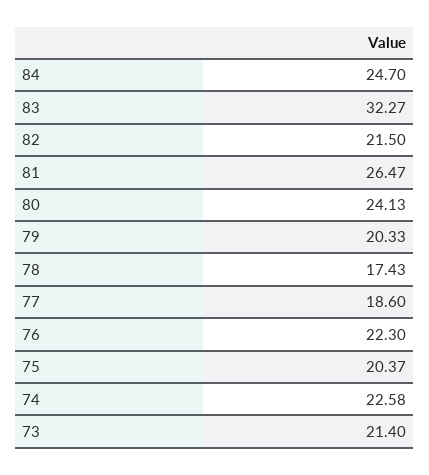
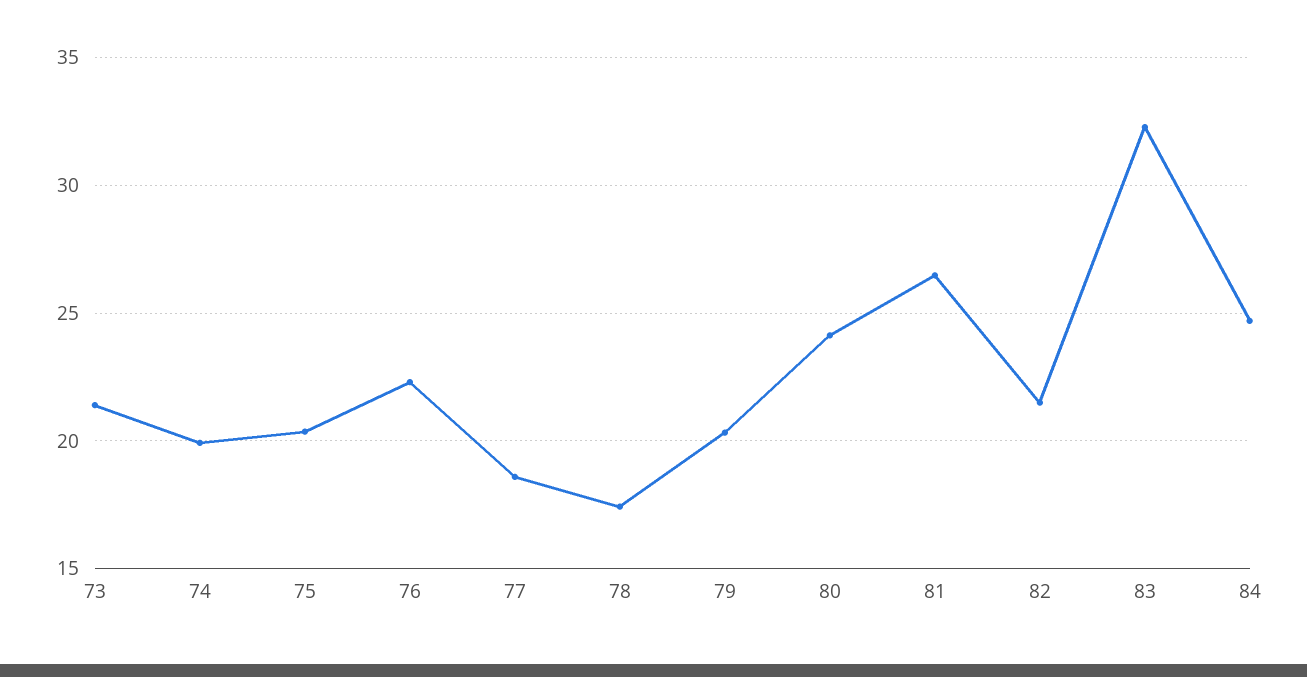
74: 22.58 -> 20

